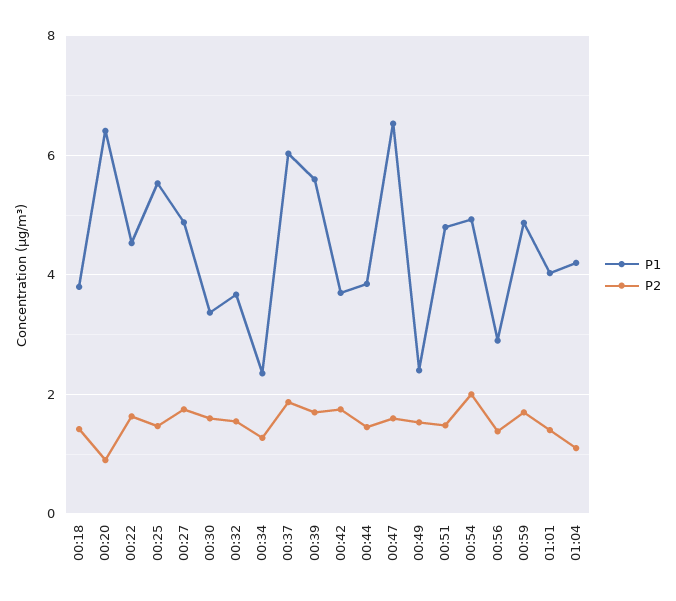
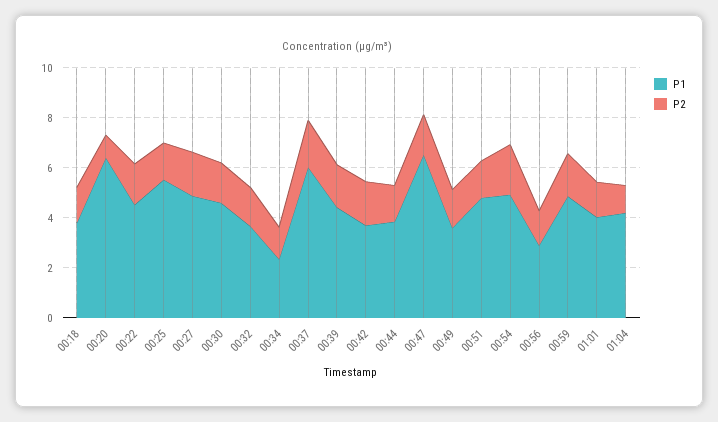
P1, 00:30: 3.4 -> 4.5
P1, 00:39: 5.6 -> 4.5
P1, 00:49: 2.4 -> 3.5

